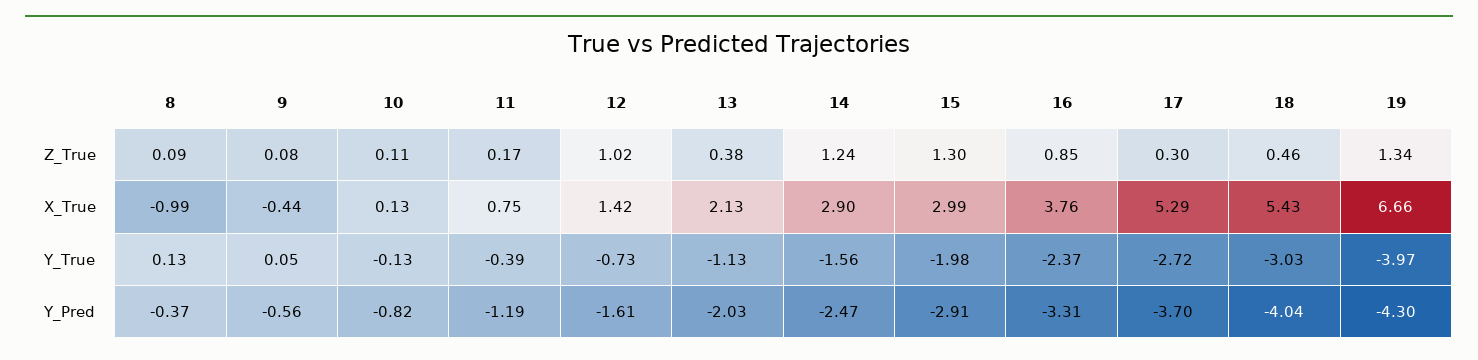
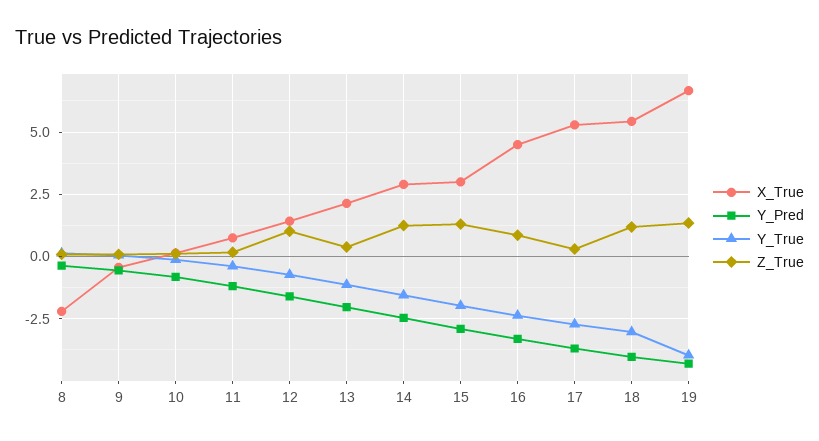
Z_True, 18: 0.46 -> 1.25
X_True, 8: -0.99 -> -2.25
X_True, 16: 3.76 -> 4.5

